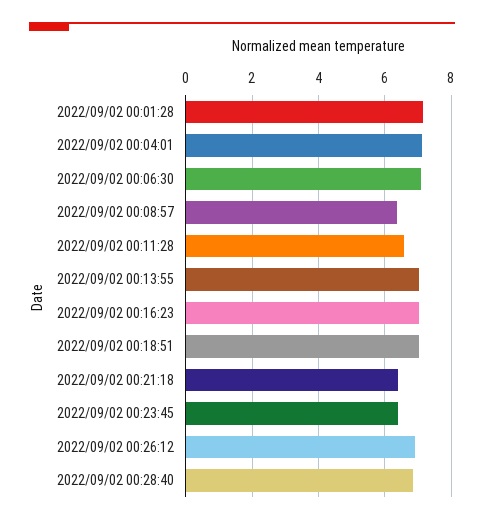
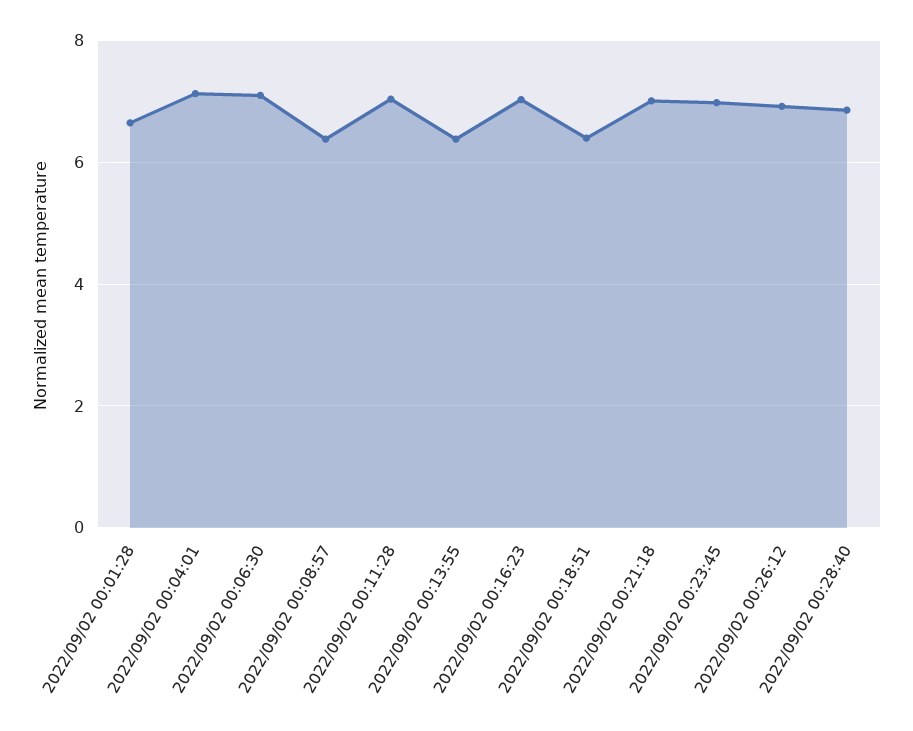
2022/09/02 00:01:28: 7.2 -> 6.6
2022/09/02 00:11:28: 6.6 -> 7
2022/09/02 00:13:55: 7 -> 6.4
2022/09/02 00:18:51: 7 -> 6.4
2022/09/02 00:21:18: 6.4 -> 7
2022/09/02 00:23:45: 6.4 -> 7

